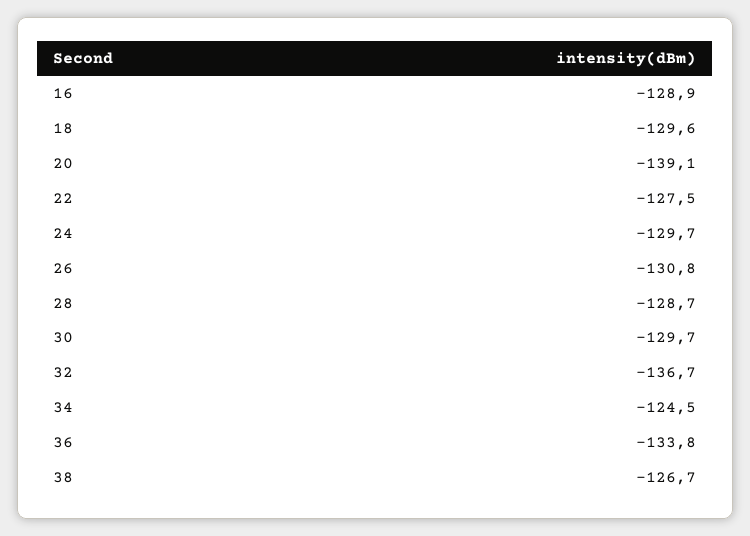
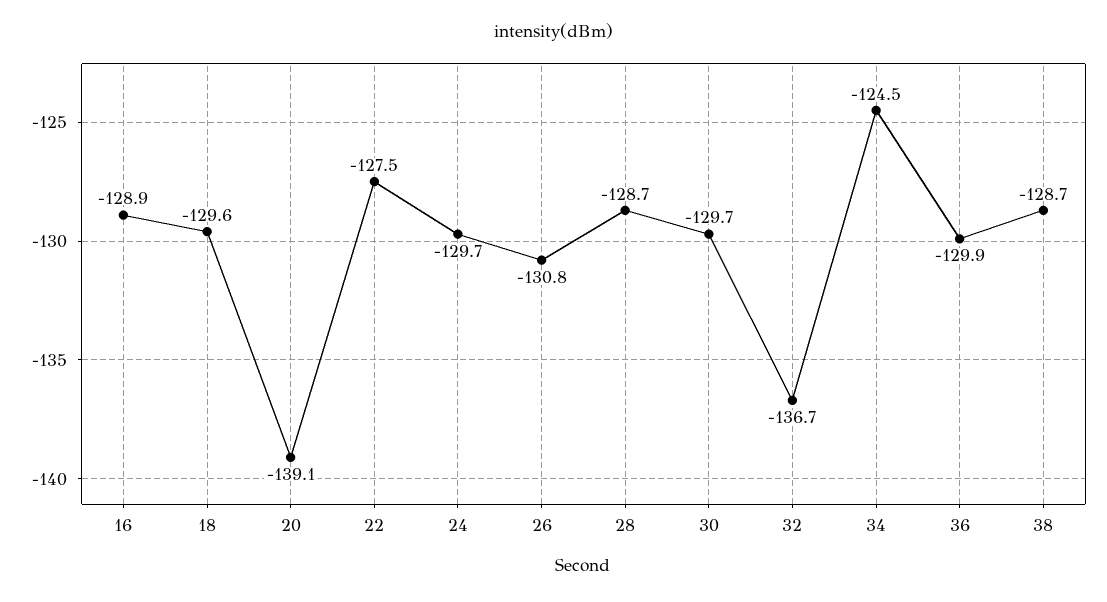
36: -133.8 -> -129.9
38: -126.7 -> -128.7

